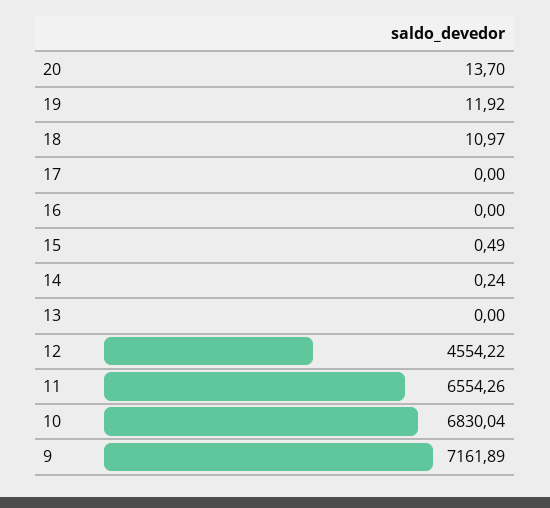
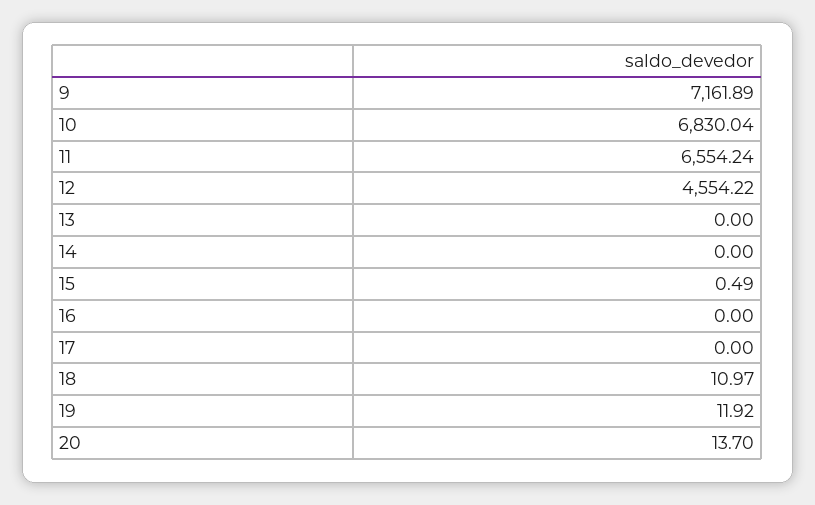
14: 0.24 -> 0
11: 6554.26 -> 6554.24

